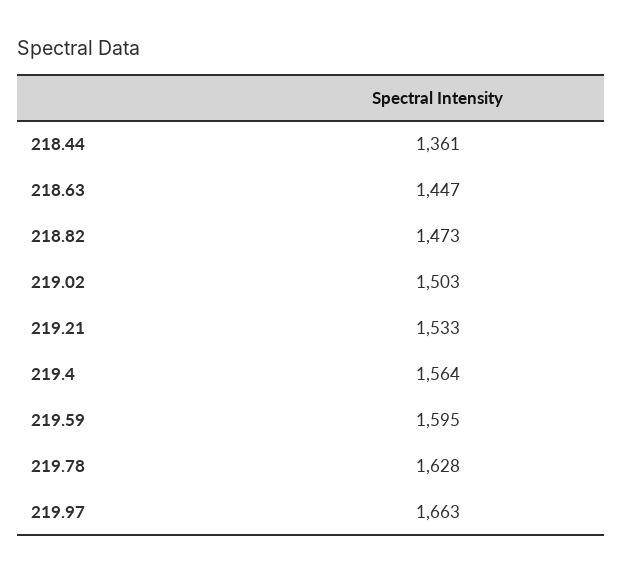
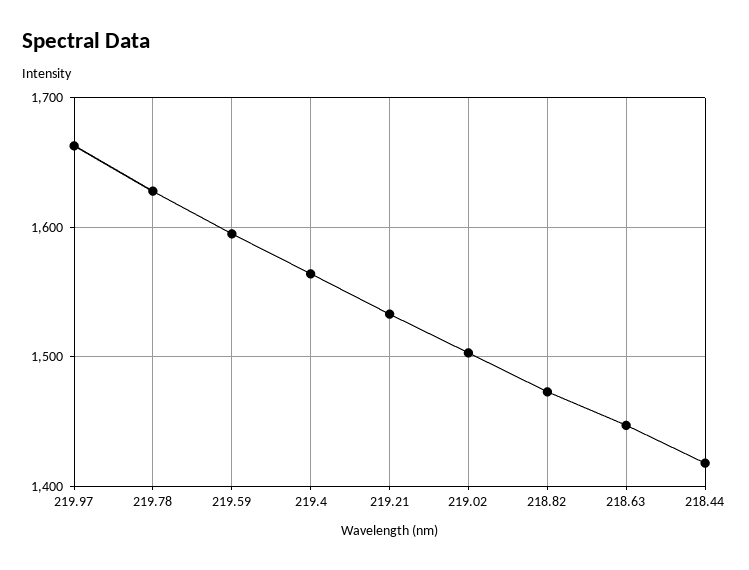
218.44: 1361 -> 1420

